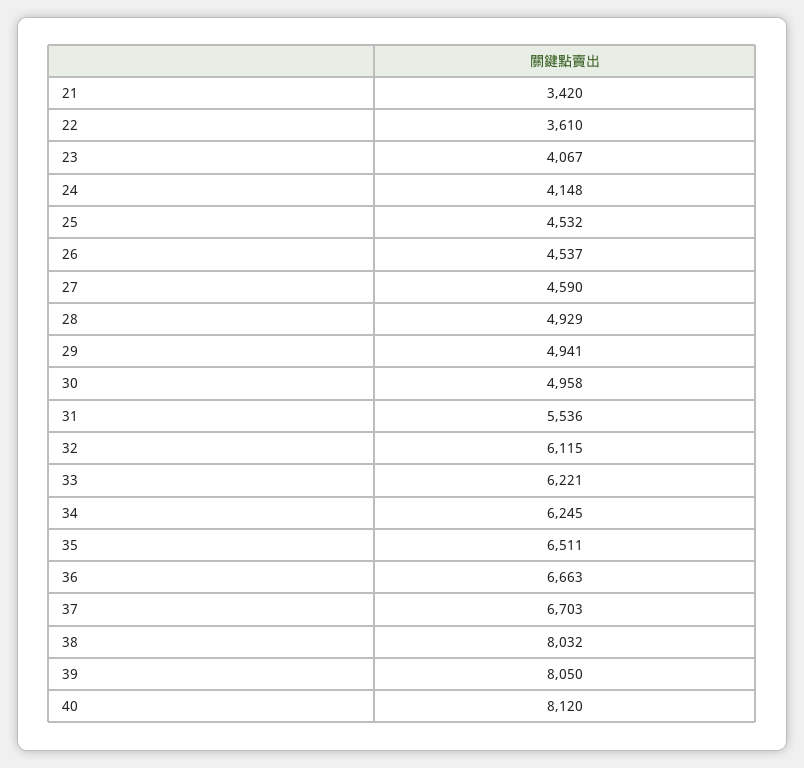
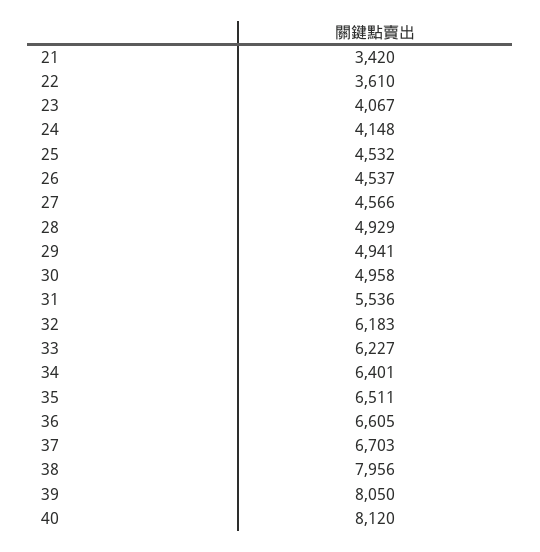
27: 4590 -> 4566
32: 6115 -> 6183
33: 6221 -> 6227
34: 6245 -> 6401
36: 6663 -> 6605
38: 8032 -> 7956

